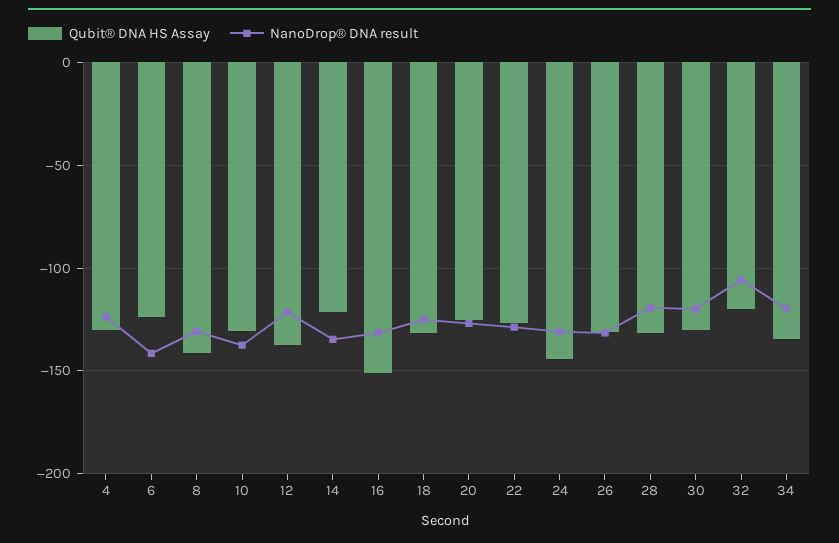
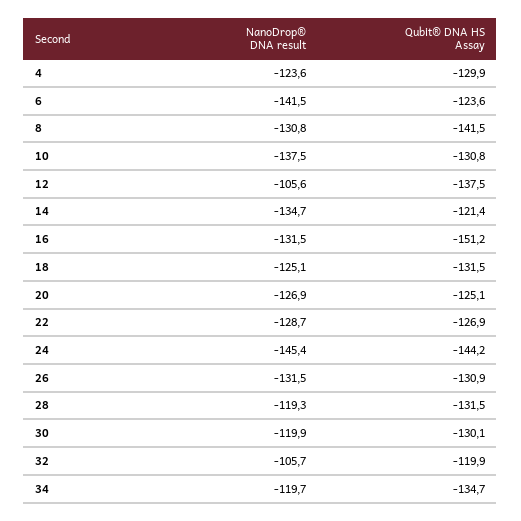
NanoDrop® DNA result, 12: -120 -> -105.6
NanoDrop® DNA result, 24: -130 -> -145.4

